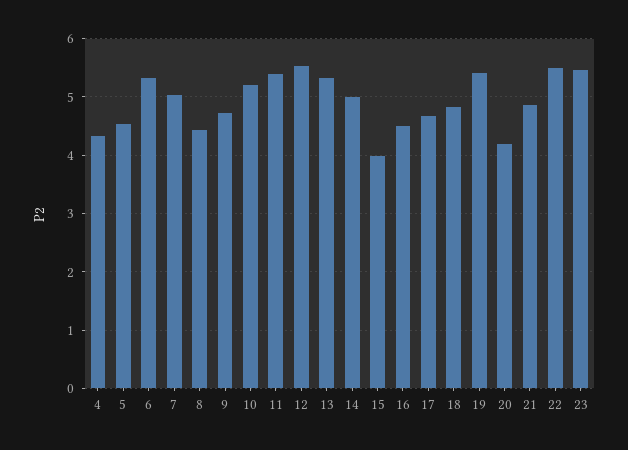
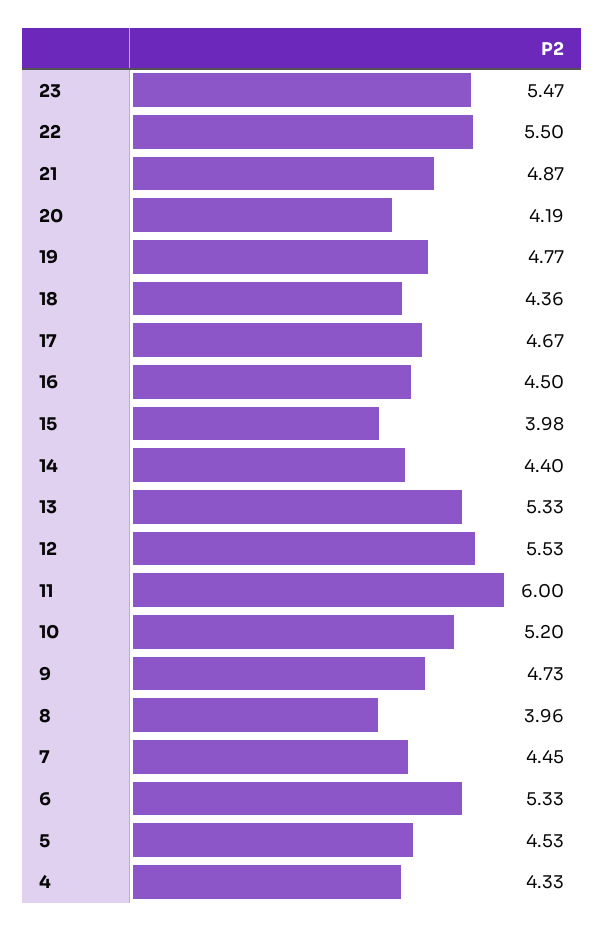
7: 5 -> 4.45
8: 4.4 -> 3.96
11: 5.4 -> 6
14: 5 -> 4.4
18: 4.8 -> 4.36
19: 5.4 -> 4.77

